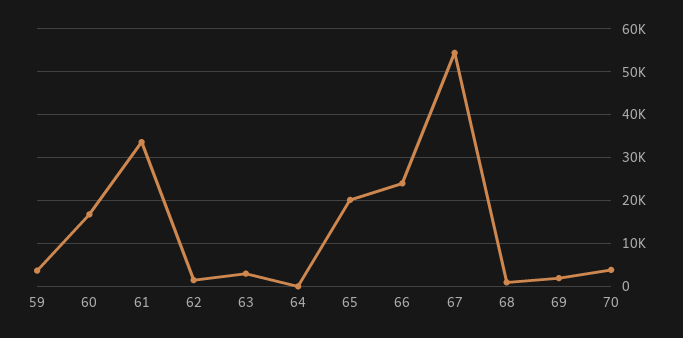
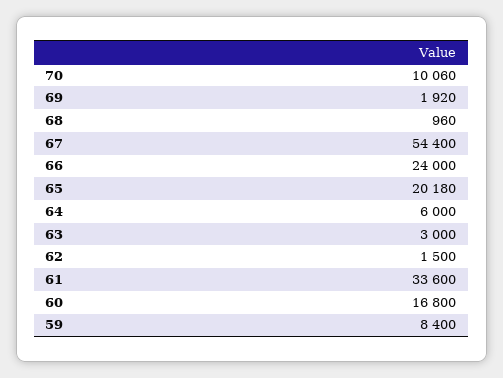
59: 4000 -> 8400
64: 0 -> 6000
70: 4000 -> 10060

